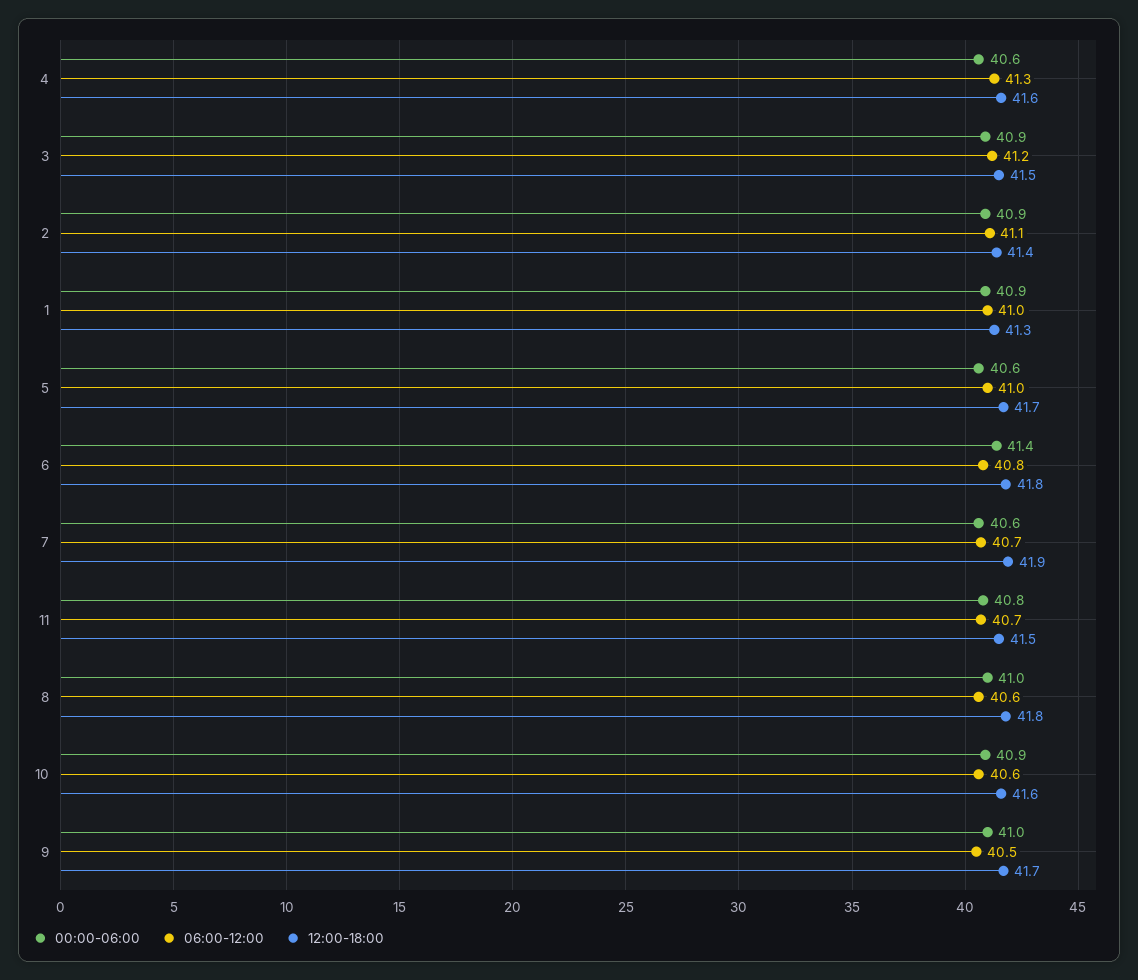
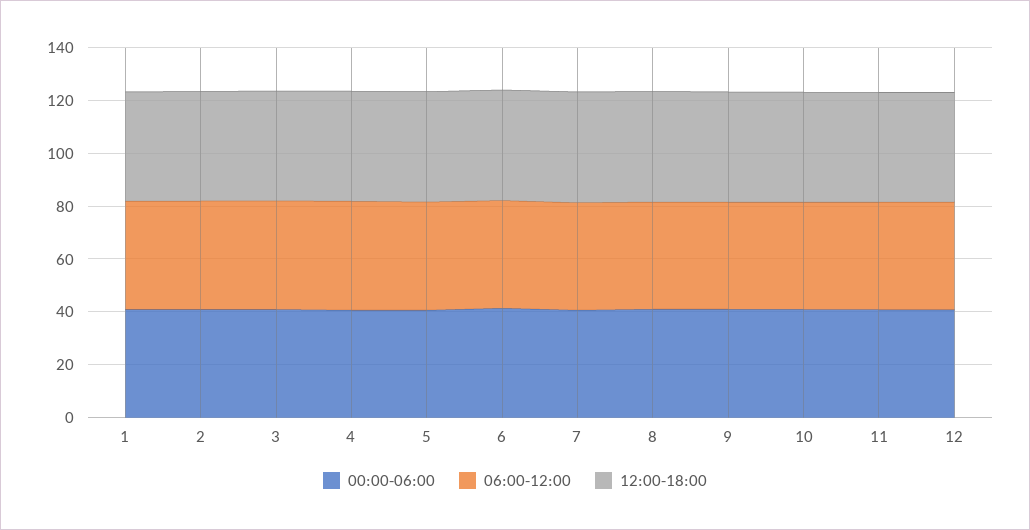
00:00-06:00, 12: none -> 40
06:00-12:00, 12: none -> 40
12:00-18:00, 12: none -> 40

